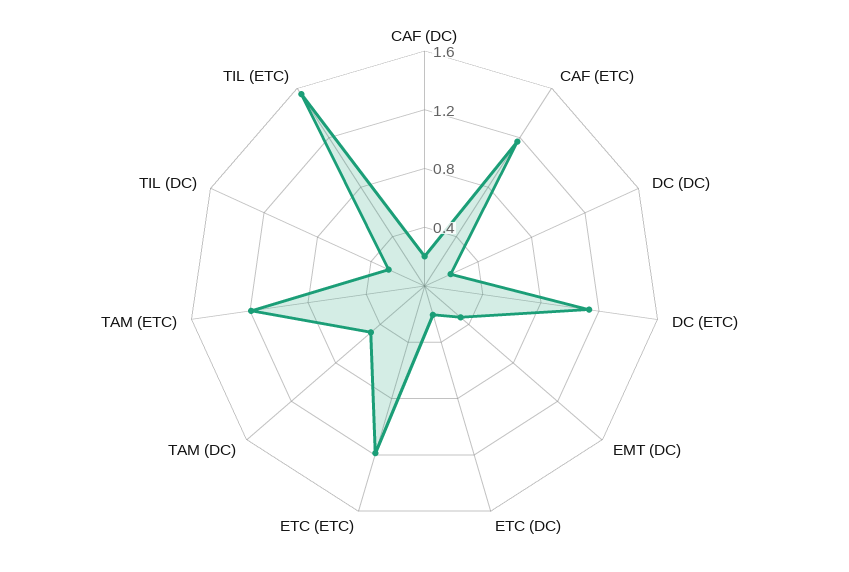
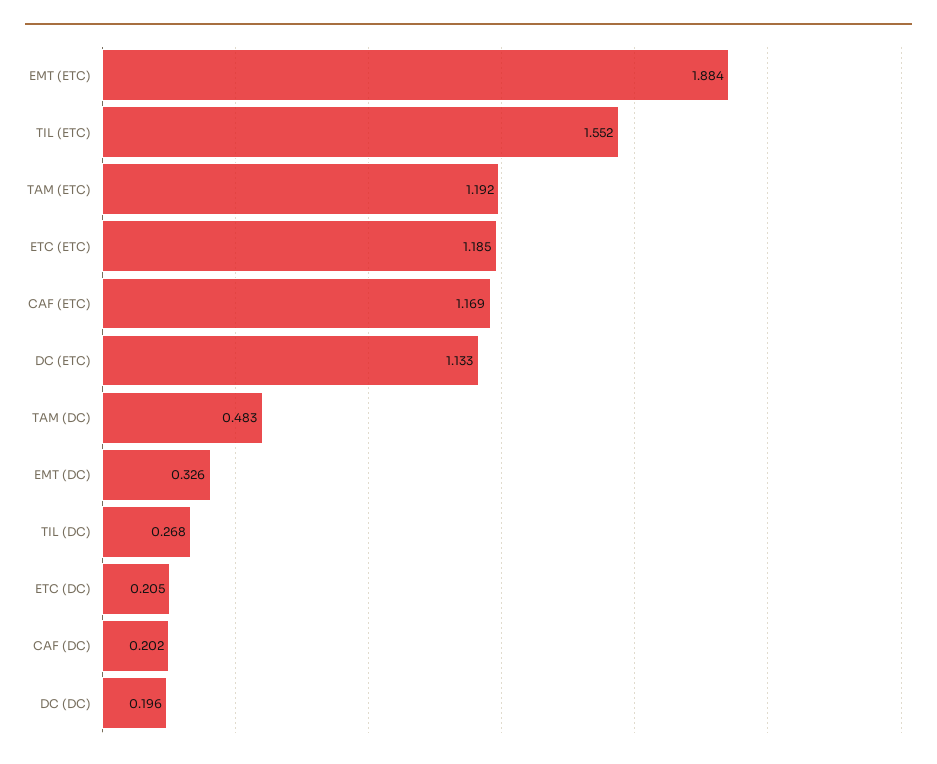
EMT (ETC): none -> 1.884

